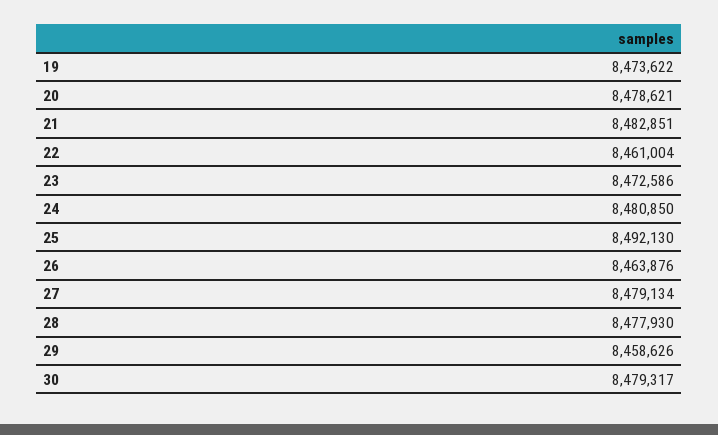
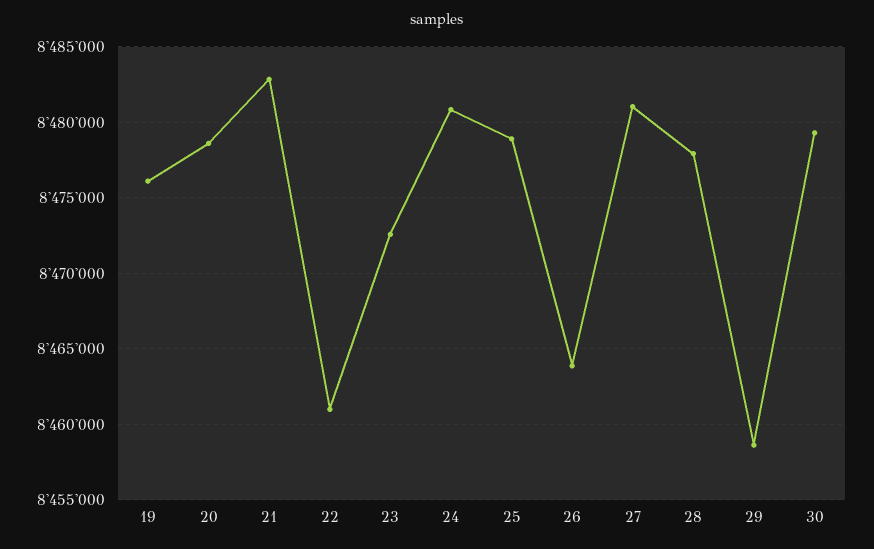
19: 8473622 -> 8476000
25: 8492130 -> 8479000
27: 8479134 -> 8481000

